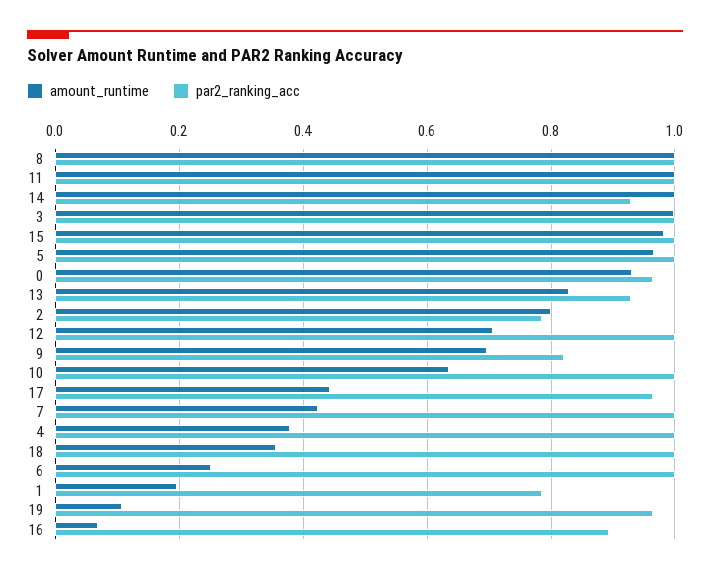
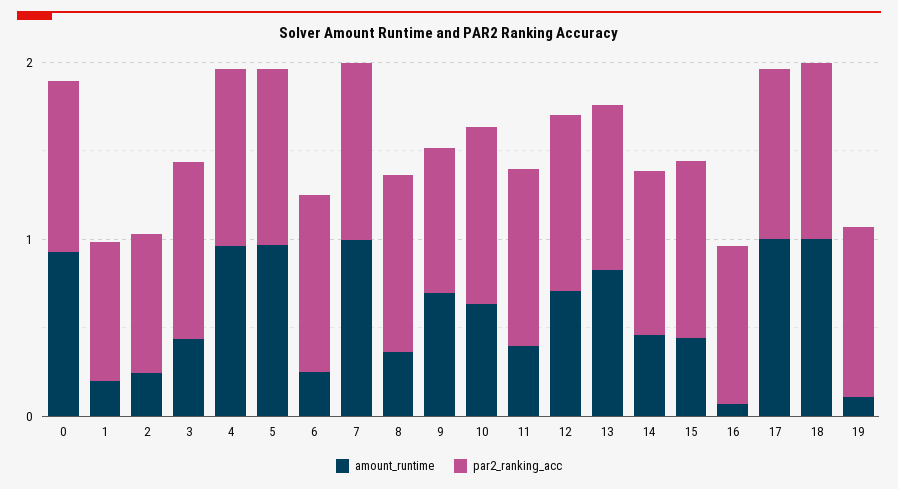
amount_runtime, 8: 1 -> 0.4
amount_runtime, 11: 1 -> 0.4
amount_runtime, 14: 1 -> 0.4
amount_runtime, 3: 1 -> 0.4
amount_runtime, 15: 0.98 -> 0.4
amount_runtime, 2: 0.8 -> 0.2
amount_runtime, 17: 0.44 -> 1
amount_runtime, 7: 0.42 -> 1
amount_runtime, 4: 0.38 -> 1
amount_runtime, 18: 0.36 -> 1

